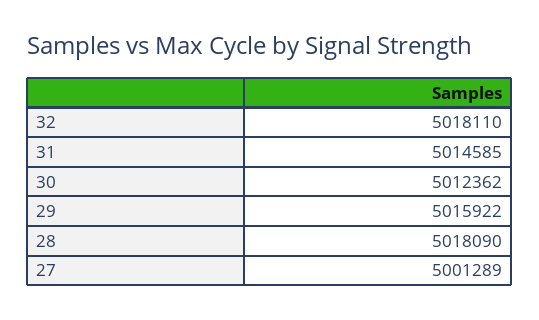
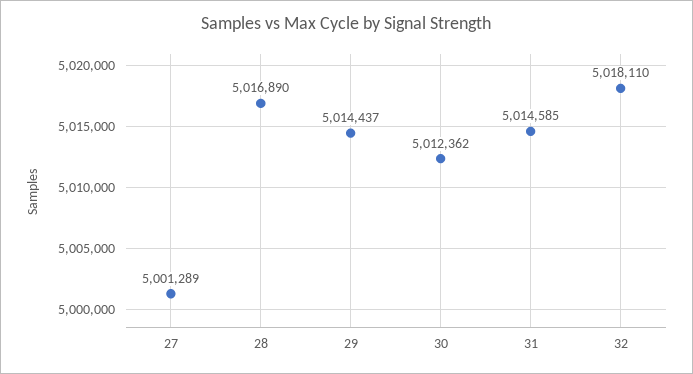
29: 5015922 -> 5014437
28: 5018090 -> 5016890

